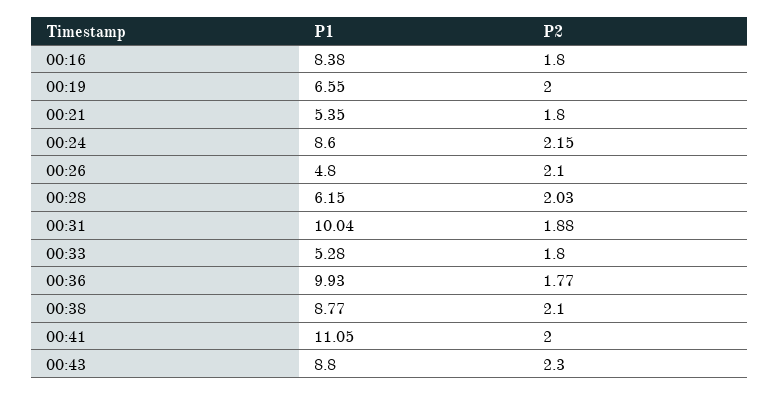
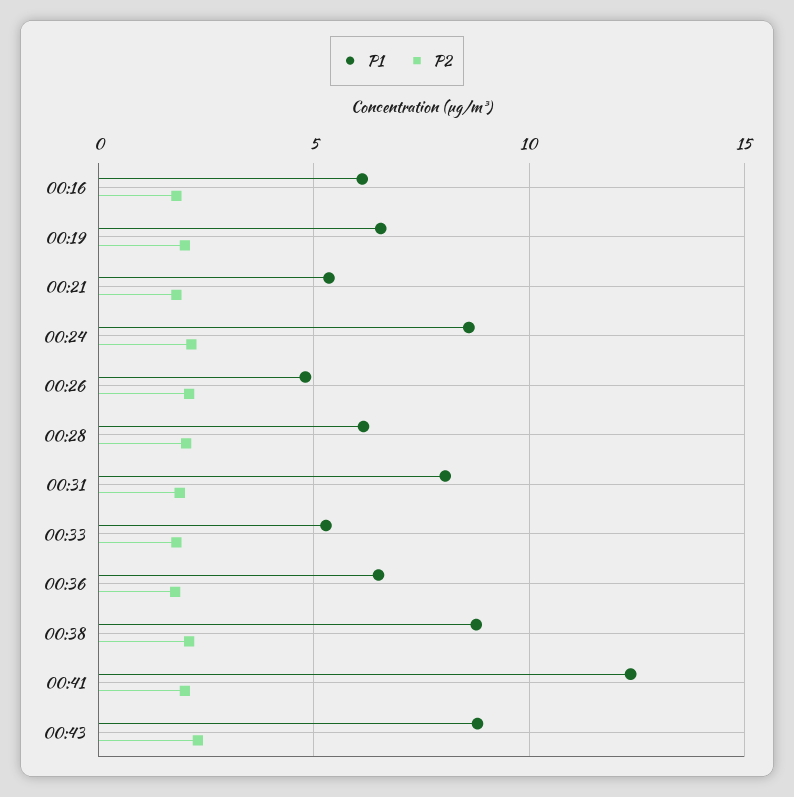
P1, 00:16: 8.38 -> 6
P1, 00:31: 10.04 -> 8
P1, 00:36: 9.93 -> 6.5
P1, 00:41: 11.05 -> 12.5

